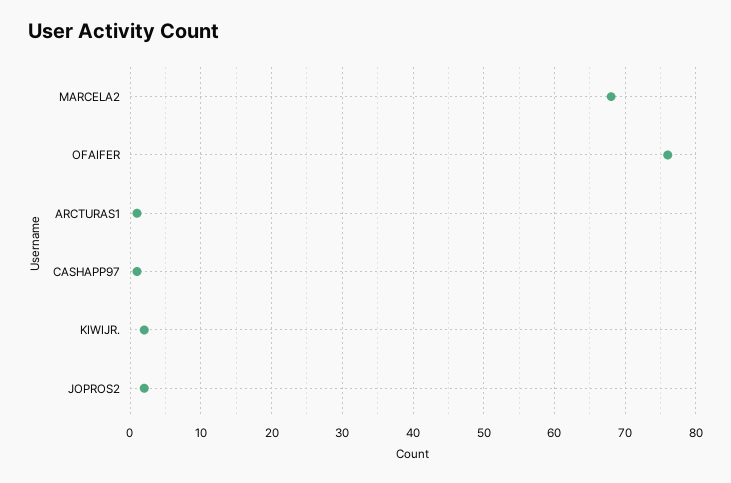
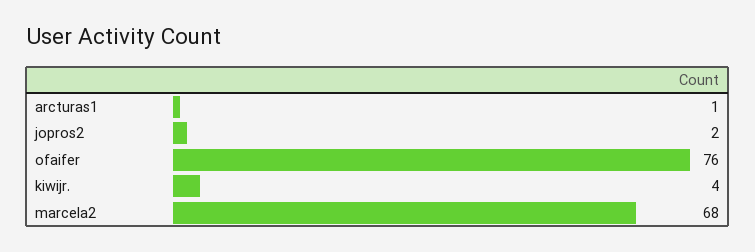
CASHAPP97: 1 -> none
KIWIJR.: 2 -> 4

